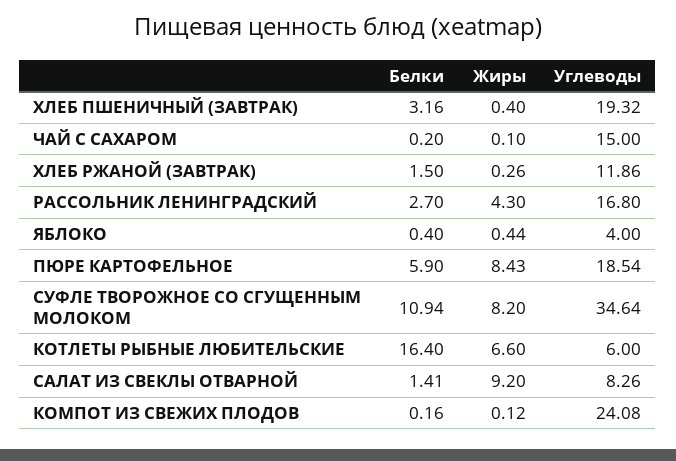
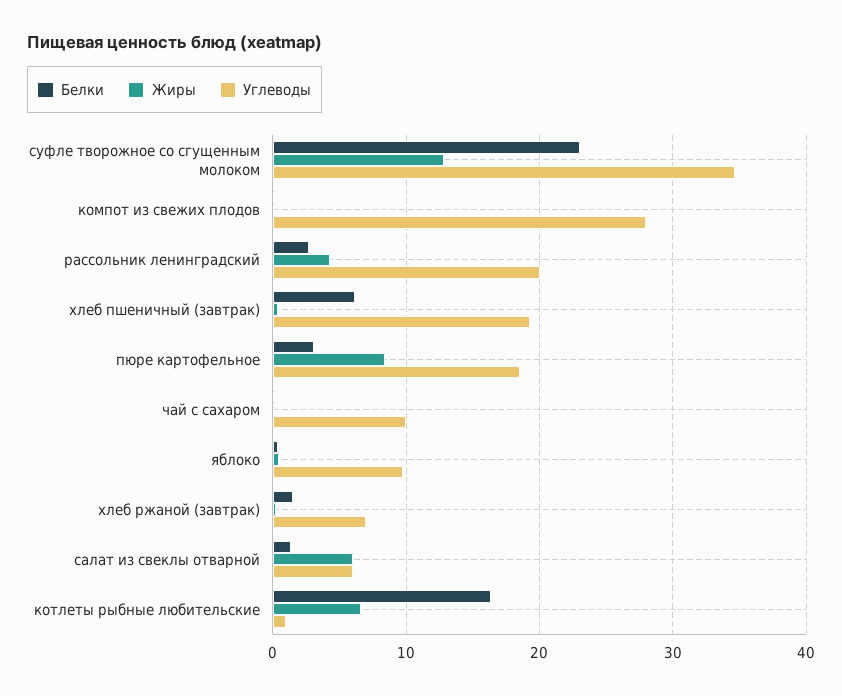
Белки, ХЛЕБ ПШЕНИЧНЫЙ (ЗАВТРАК): 3.16 -> 6
Углеводы, ЧАЙ С САХАРОМ: 15 -> 10
Углеводы, ХЛЕБ РЖАНОЙ (ЗАВТРАК): 11.86 -> 7
Углеводы, РАССОЛЬНИК ЛЕНИНГРАДСКИЙ: 16.8 -> 20
Углеводы, ЯБЛОКО: 4 -> 10
Белки, ПЮРЕ КАРТОФЕЛЬНОЕ: 5.9 -> 3
Белки, СУФЛЕ ТВОРОЖНОЕ СО СГУЩЕННЫМ МОЛОКОМ: 10.94 -> 23
Жиры, СУФЛЕ ТВОРОЖНОЕ СО СГУЩЕННЫМ МОЛОКОМ: 8.2 -> 13
Углеводы, КОТЛЕТЫ РЫБНЫЕ ЛЮБИТЕЛЬСКИЕ: 6 -> 1
Жиры, САЛАТ ИЗ СВЕКЛЫ ОТВАРНОЙ: 9.2 -> 6
Углеводы, САЛАТ ИЗ СВЕКЛЫ ОТВАРНОЙ: 8.26 -> 6
Углеводы, КОМПОТ ИЗ СВЕЖИХ ПЛОДОВ: 24.08 -> 28

